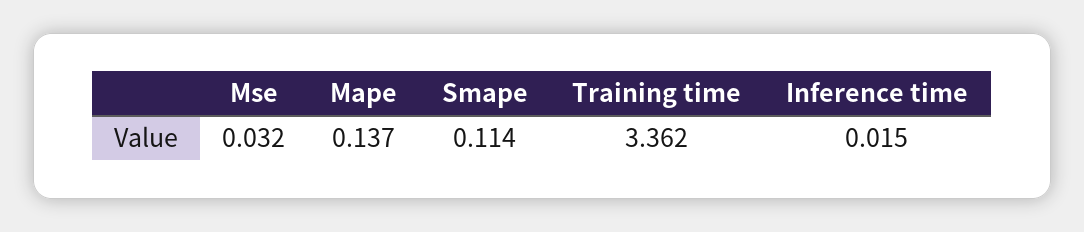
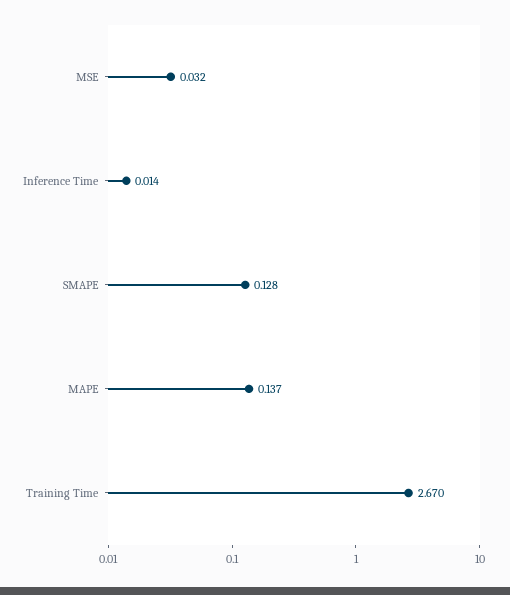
Smape: 0.114 -> 0.128
Training time: 3.362 -> 2.67
Inference time: 0.015 -> 0.014

